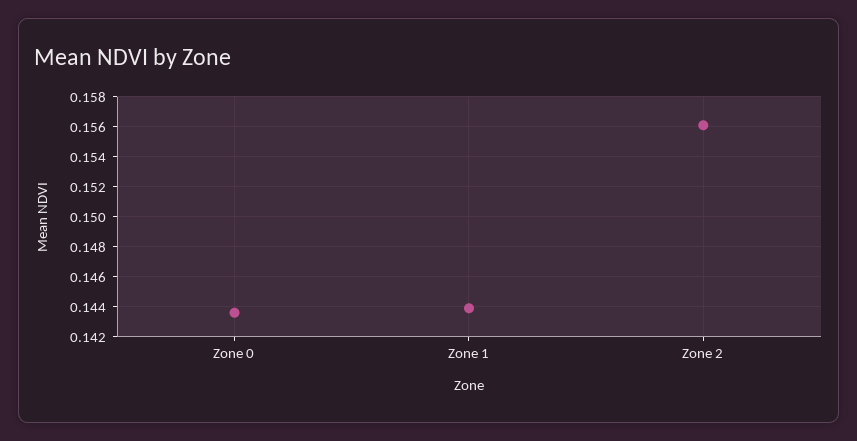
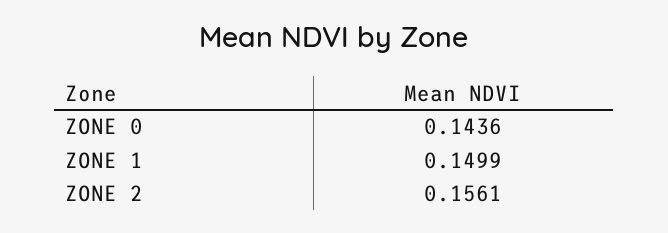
Zone 1: 0.144 -> 0.1499

